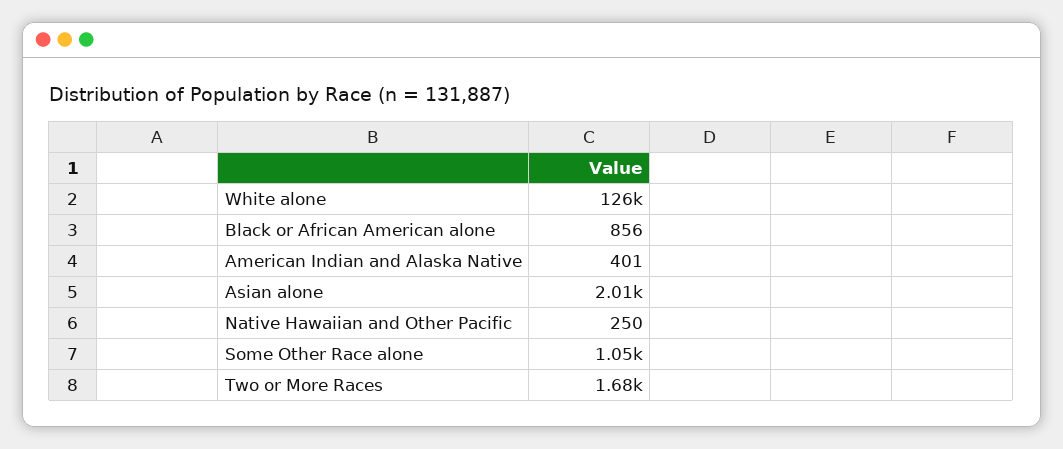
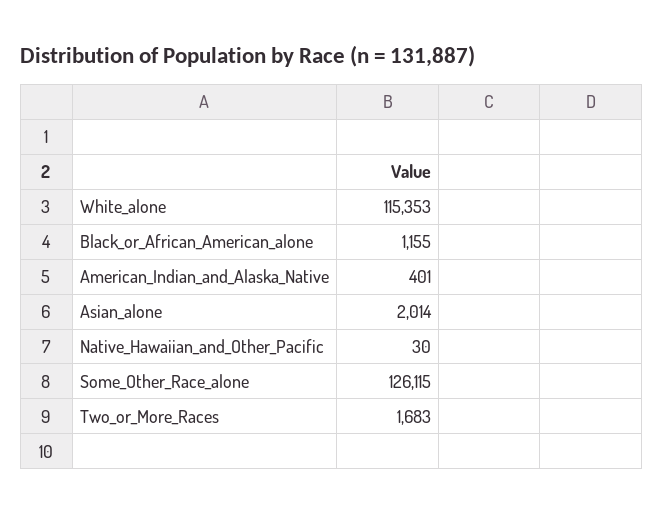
White alone: 126000 -> 115353
Black or African American alone: 856 -> 1155
Native Hawaiian and Other Pacific: 250 -> 30
Some Other Race alone: 1050 -> 126115

